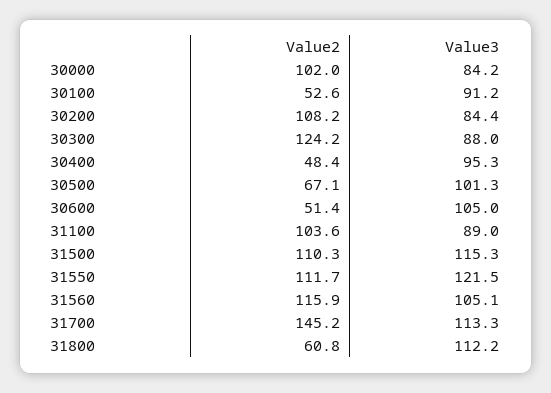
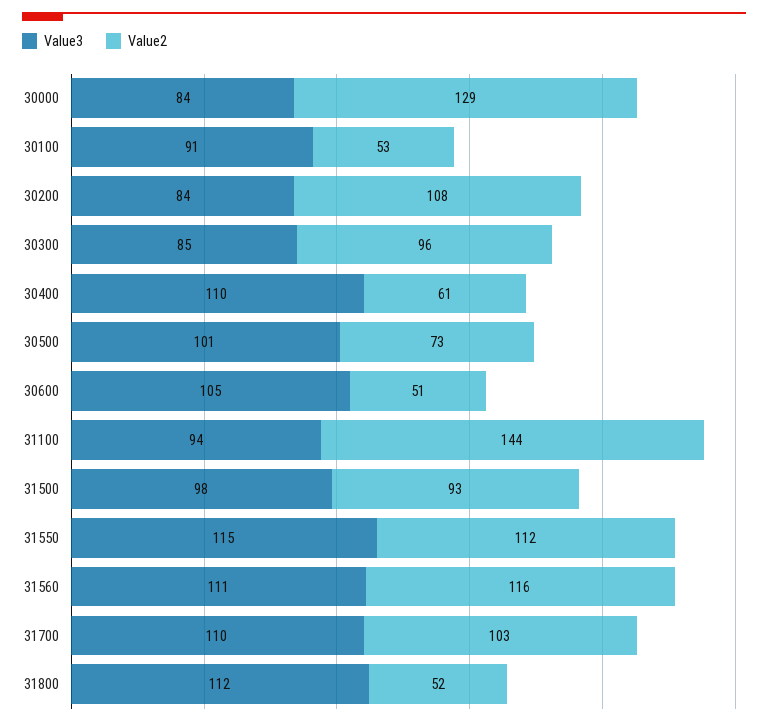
Value2, 30000: 102 -> 129
Value2, 30300: 124.2 -> 96
Value3, 30300: 88 -> 85
Value2, 30400: 48.4 -> 61
Value3, 30400: 95.3 -> 110
Value2, 30500: 67.1 -> 73
Value2, 31100: 103.6 -> 144
Value3, 31100: 89 -> 94
Value2, 31500: 110.3 -> 93
Value3, 31500: 115.3 -> 98
Value3, 31550: 121.5 -> 115
Value3, 31560: 105.1 -> 111
Value2, 31700: 145.2 -> 103
Value3, 31700: 113.3 -> 110
Value2, 31800: 60.8 -> 52

